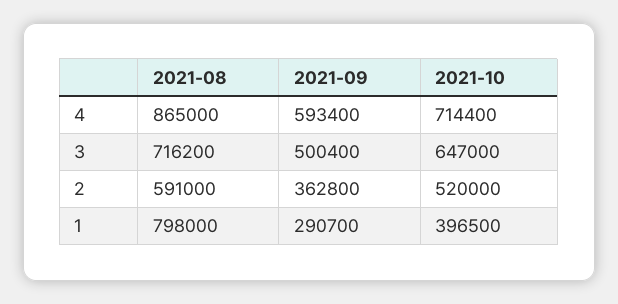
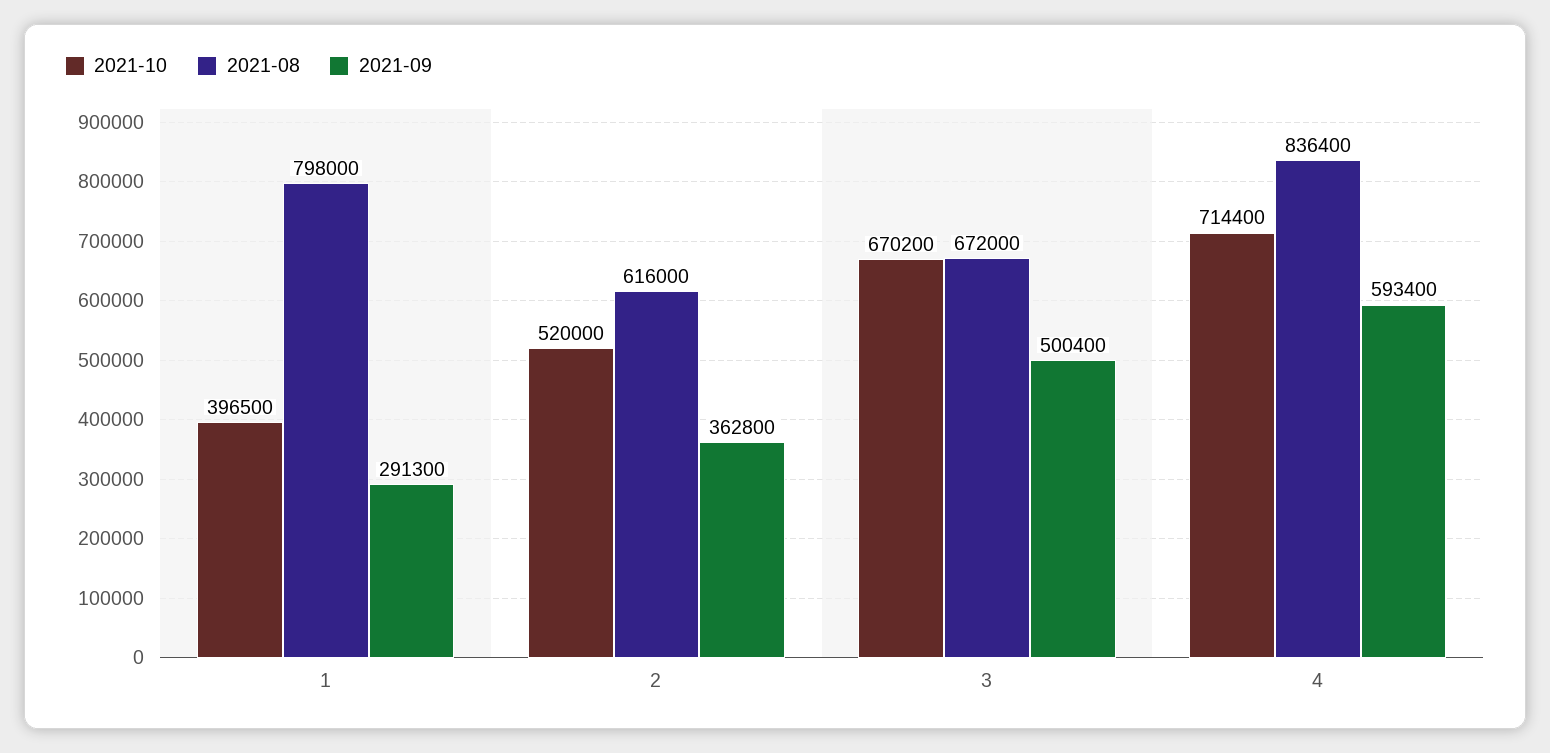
2021-08, 4: 865000 -> 836400
2021-08, 3: 716200 -> 672000
2021-10, 3: 647000 -> 670200
2021-08, 2: 591000 -> 616000
2021-09, 1: 290700 -> 291300

